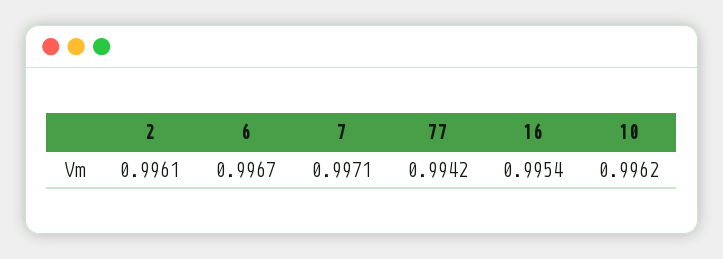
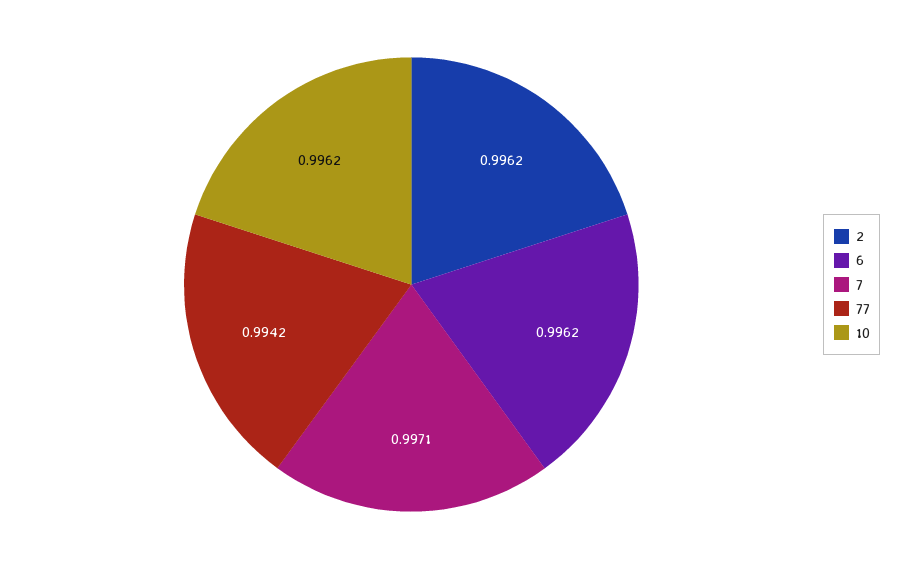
2: 0.9961 -> 0.9962
6: 0.9967 -> 0.9962
16: 0.9954 -> none

